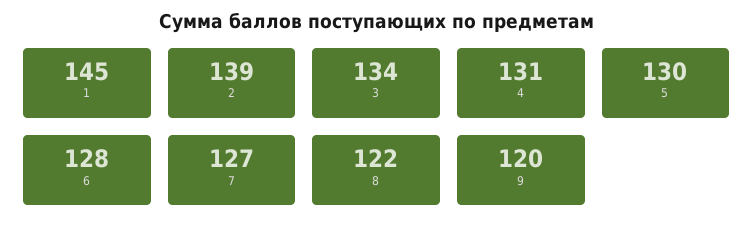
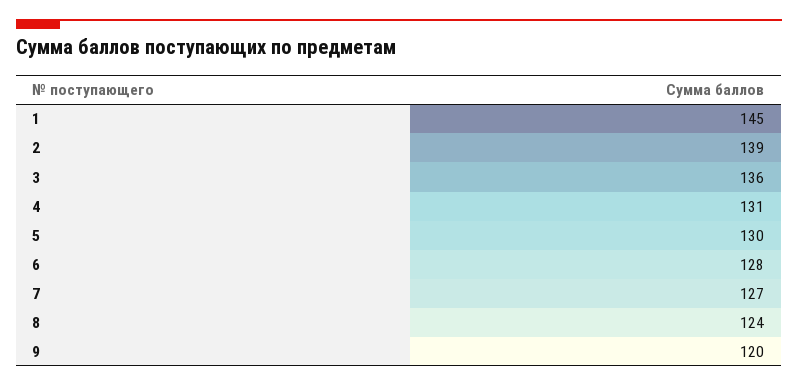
3: 134 -> 136
8: 122 -> 124

